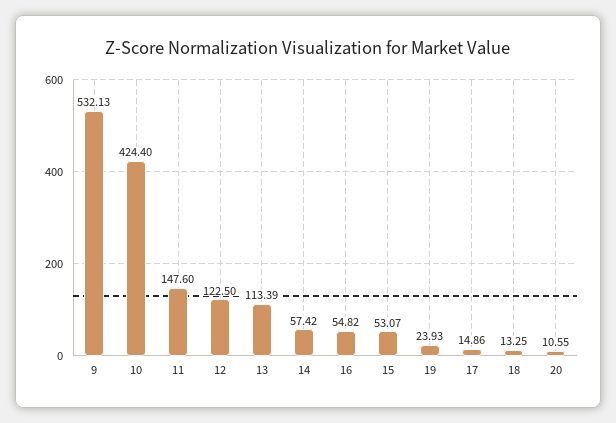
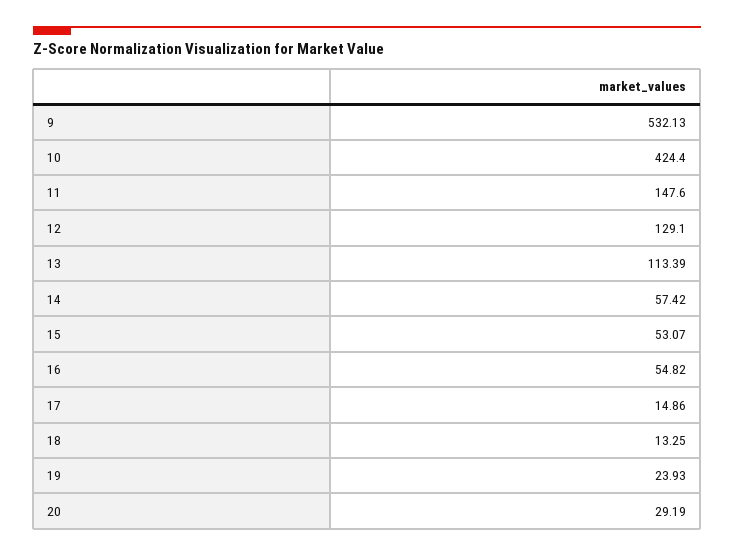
12: 122.5 -> 129.1
20: 10.55 -> 29.19

